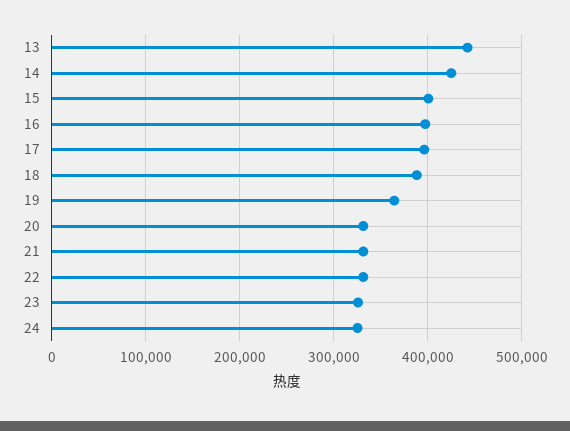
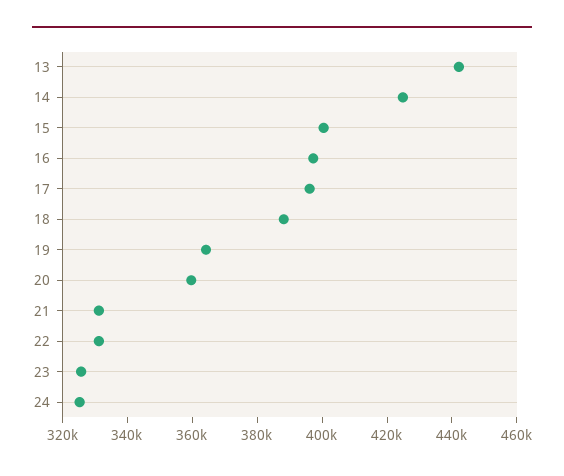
20: 330000 -> 360000

